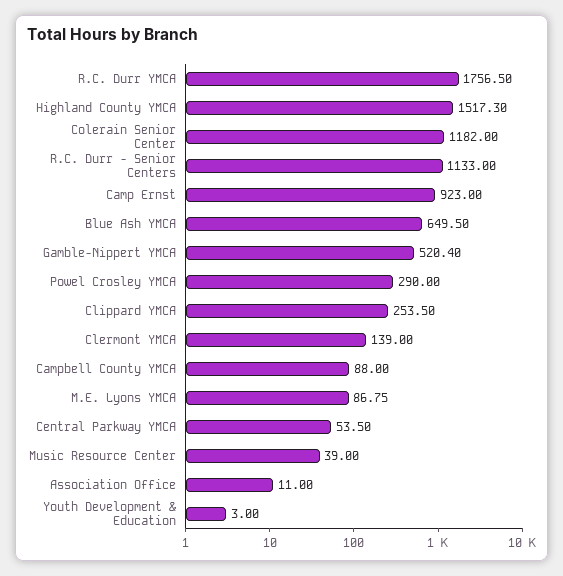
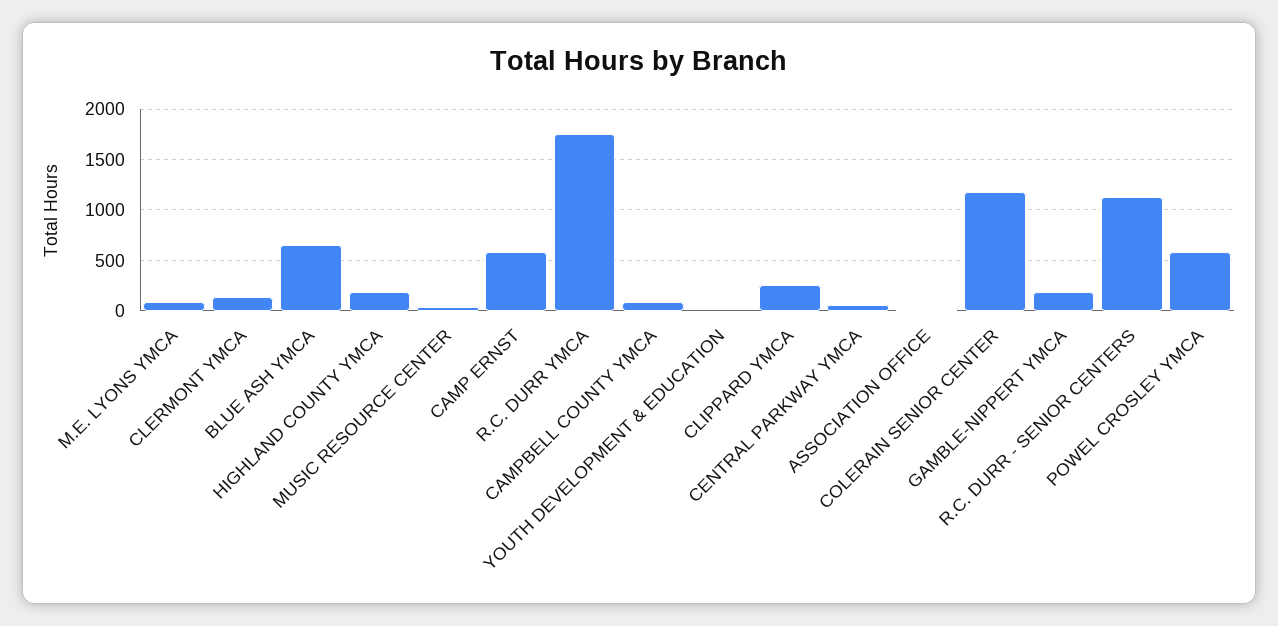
Highland County YMCA: 1517.3 -> 200
Camp Ernst: 923 -> 600
Gamble-Nippert YMCA: 520.4 -> 200
Powel Crosley YMCA: 290 -> 600

